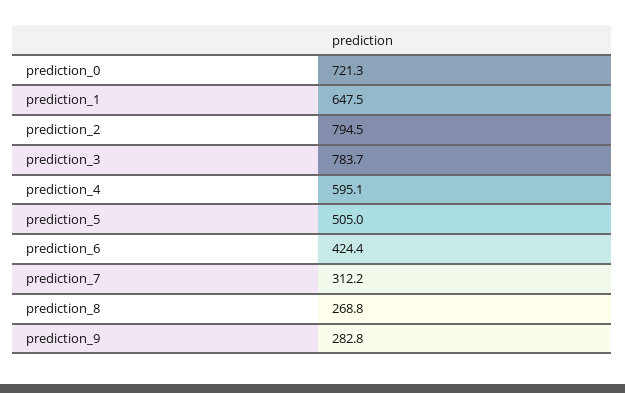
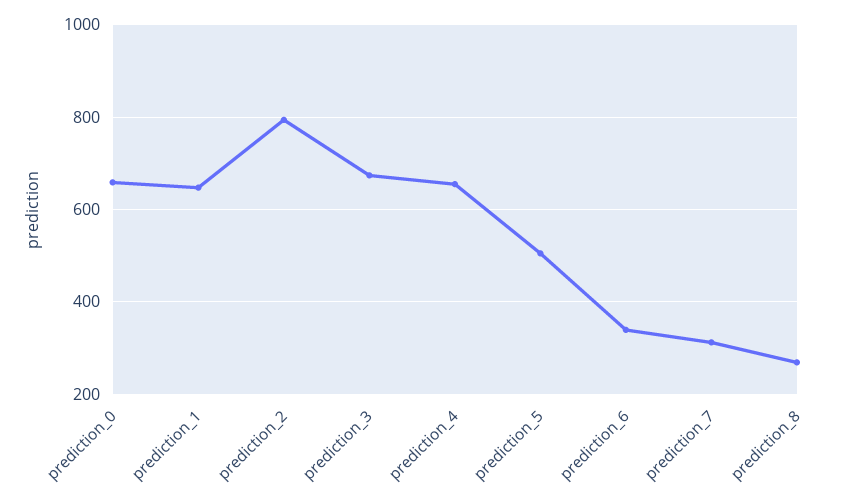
prediction_0: 721.3 -> 660
prediction_3: 783.7 -> 680
prediction_4: 595.1 -> 660
prediction_6: 424.4 -> 340
prediction_9: 282.8 -> none

